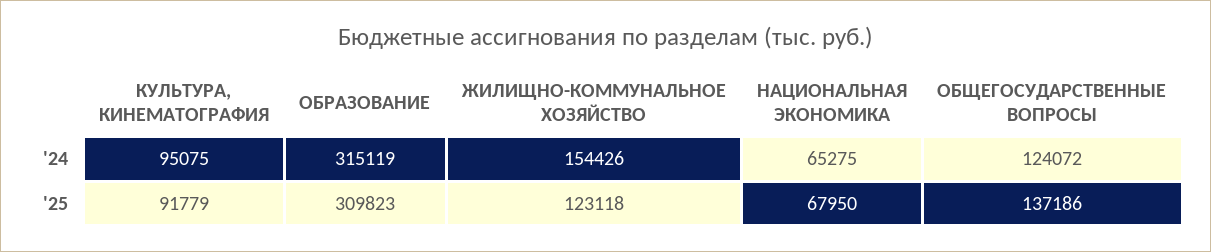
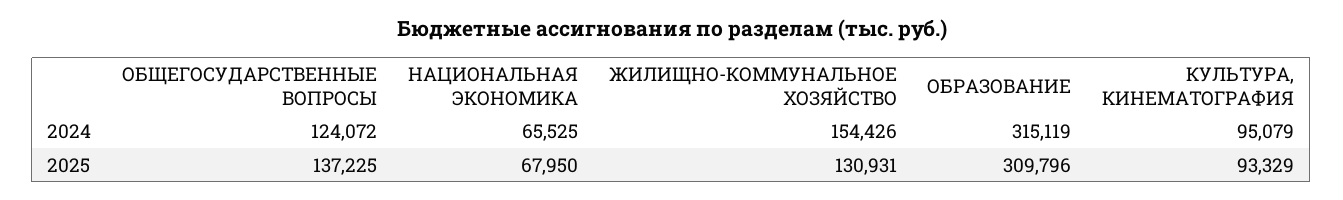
КУЛЬТУРА, КИНЕМАТОГРАФИЯ, '24: 95075 -> 95079
НАЦИОНАЛЬНАЯ ЭКОНОМИКА, '24: 65275 -> 65525
КУЛЬТУРА, КИНЕМАТОГРАФИЯ, '25: 91779 -> 93329
ОБРАЗОВАНИЕ, '25: 309823 -> 309796
ЖИЛИЩНО-КОММУНАЛЬНОЕ ХОЗЯЙСТВО, '25: 123118 -> 130931
ОБЩЕГОСУДАРСТВЕННЫЕ ВОПРОСЫ, '25: 137186 -> 137225

